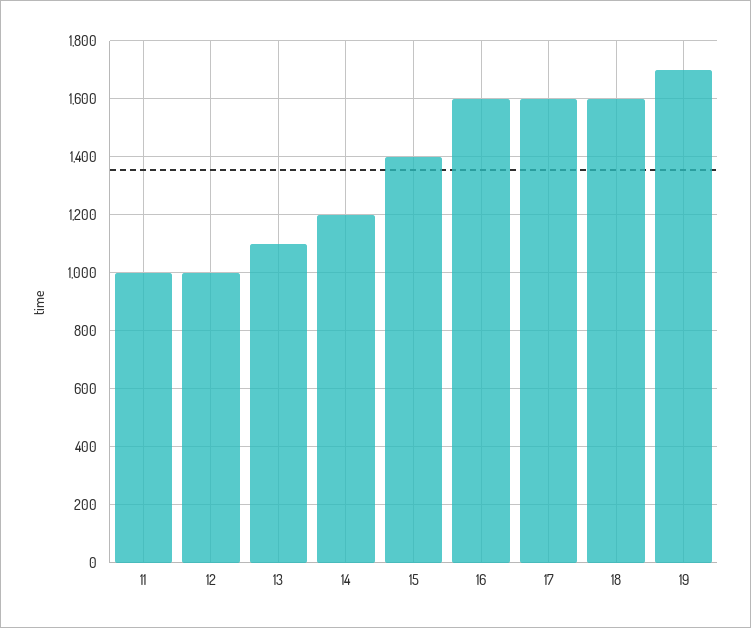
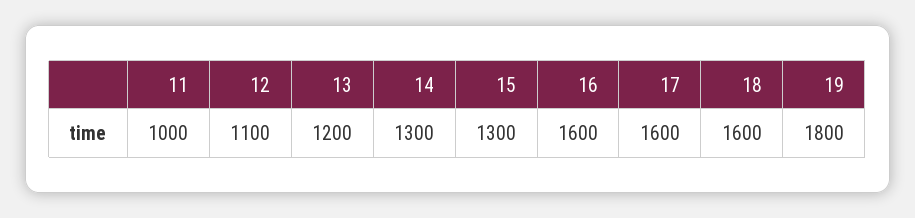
12: 1000 -> 1100
13: 1100 -> 1200
14: 1200 -> 1300
15: 1400 -> 1300
19: 1700 -> 1800

